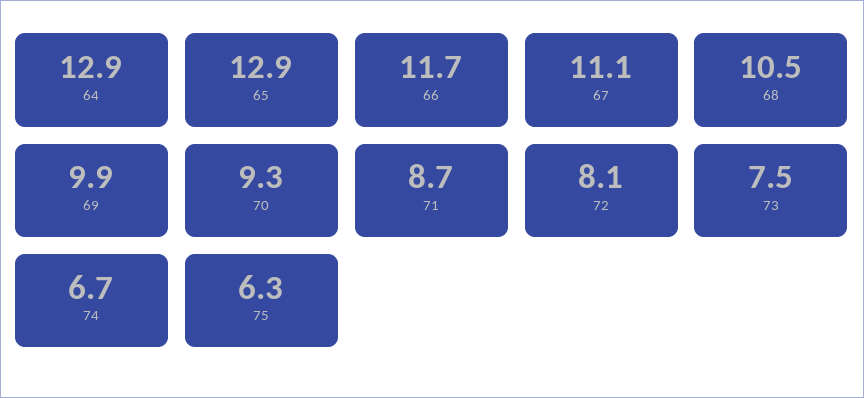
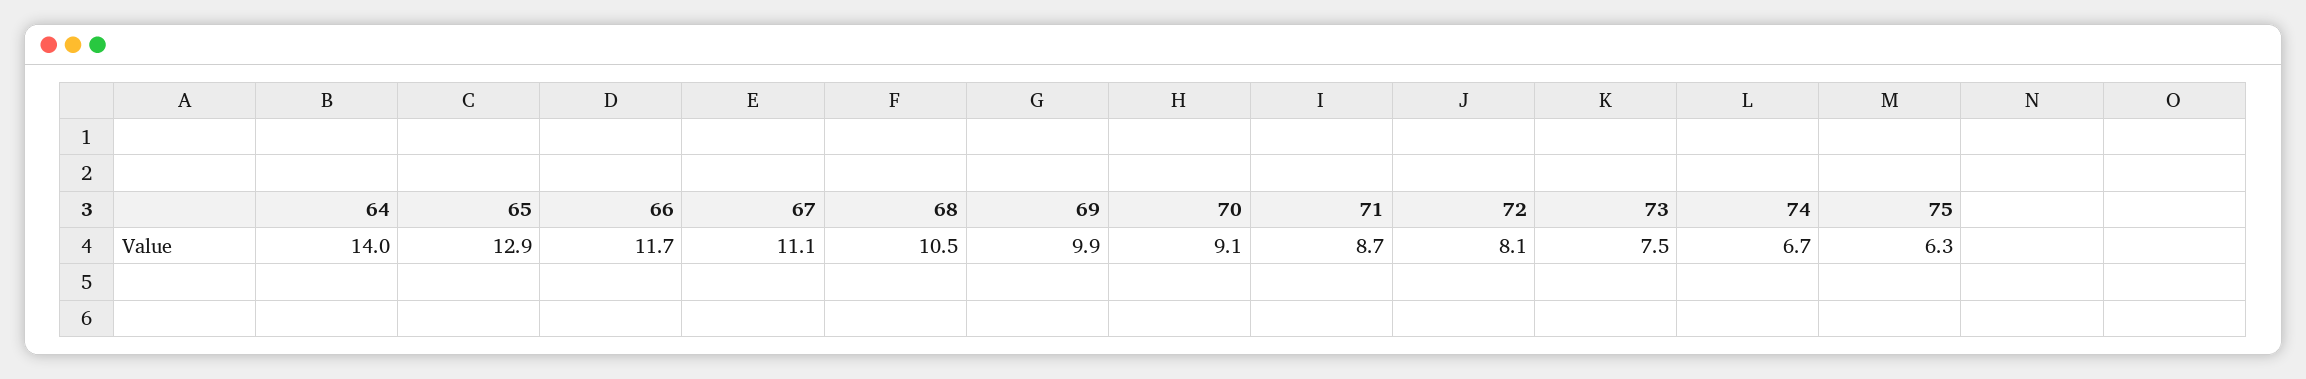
64: 12.9 -> 14
70: 9.3 -> 9.1

